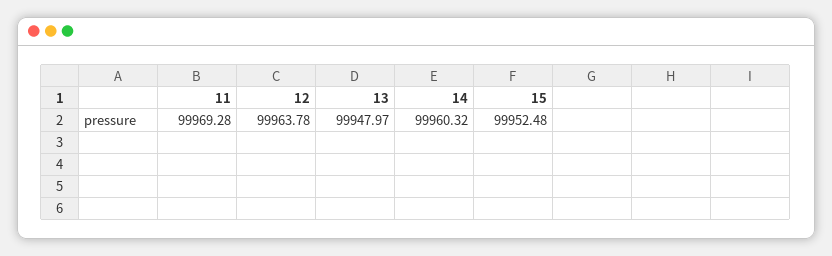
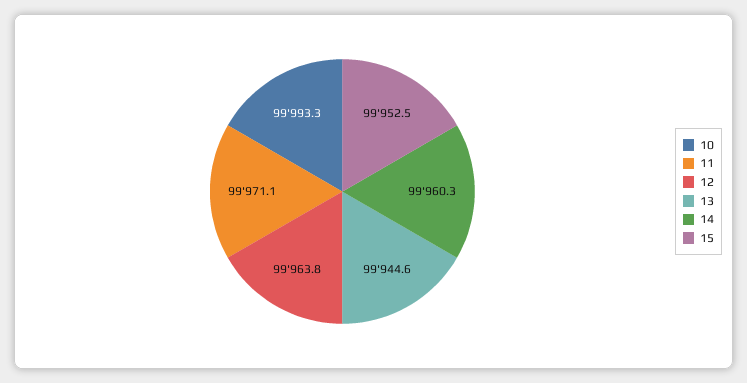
11: 99969.28 -> 99971.1
13: 99947.97 -> 99944.6
10: none -> 99993.3

